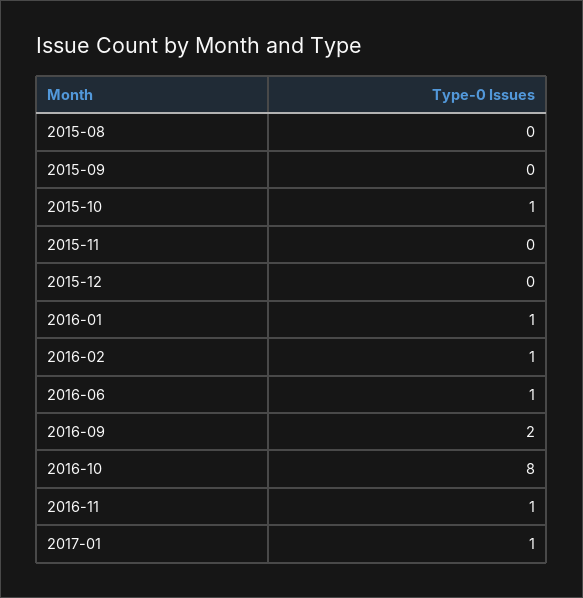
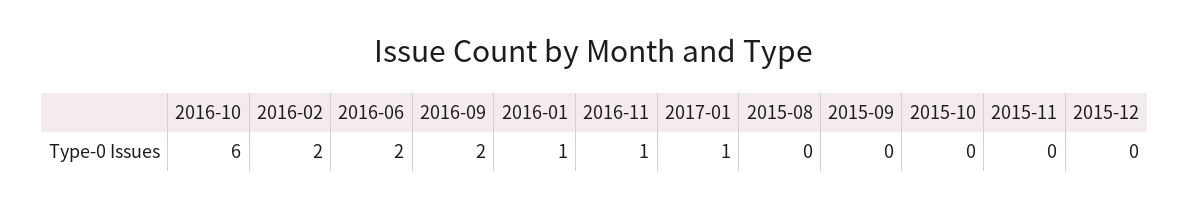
2015-10: 1 -> 0
2016-02: 1 -> 2
2016-06: 1 -> 2
2016-10: 8 -> 6

